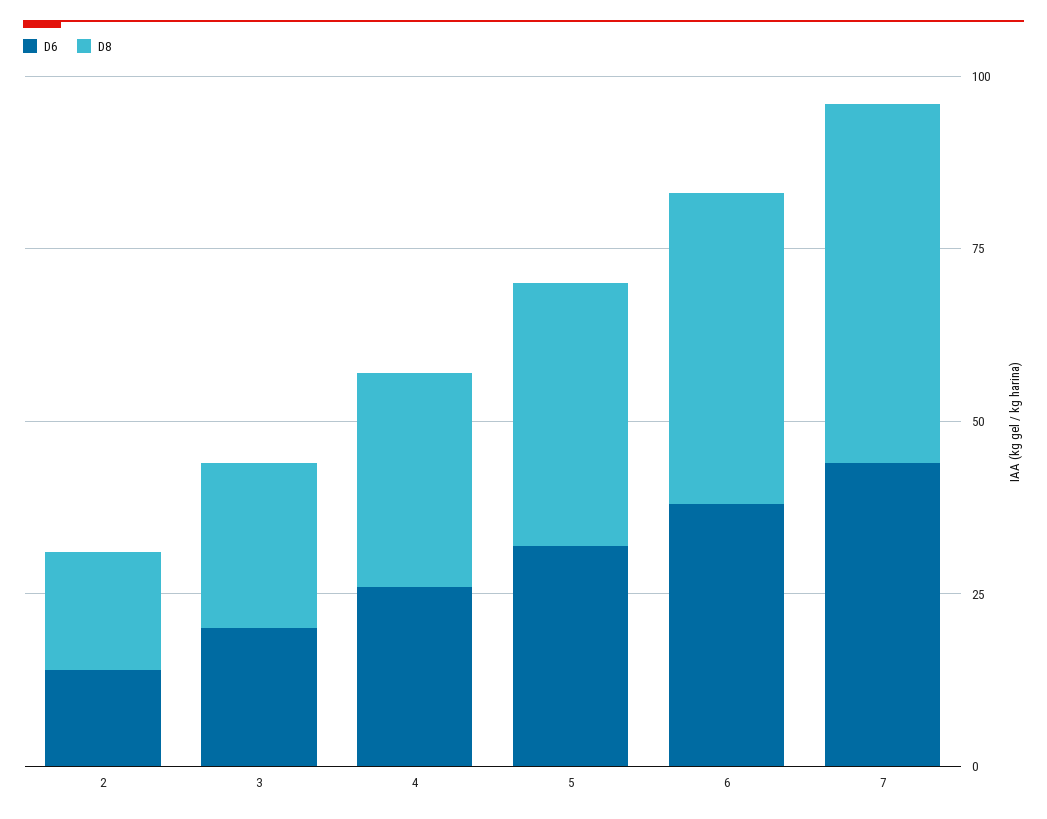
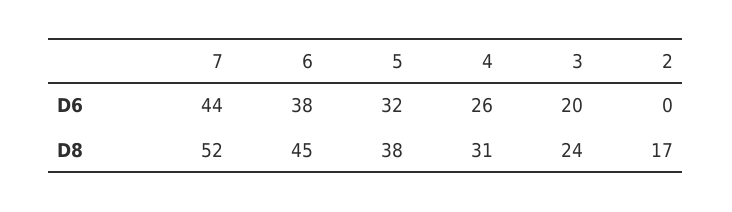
D6, 2: 15 -> 0

